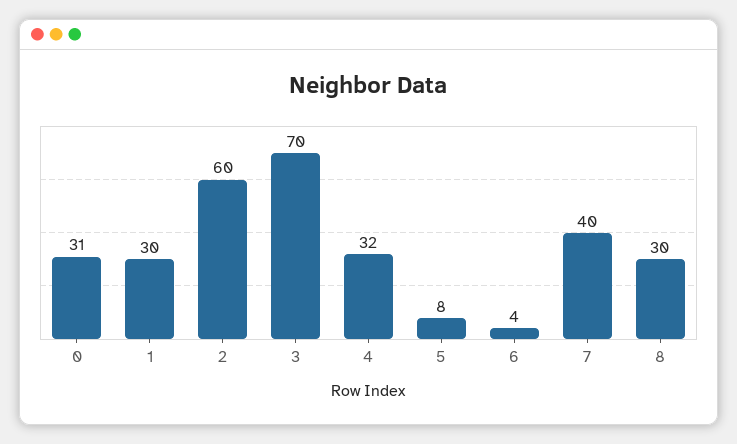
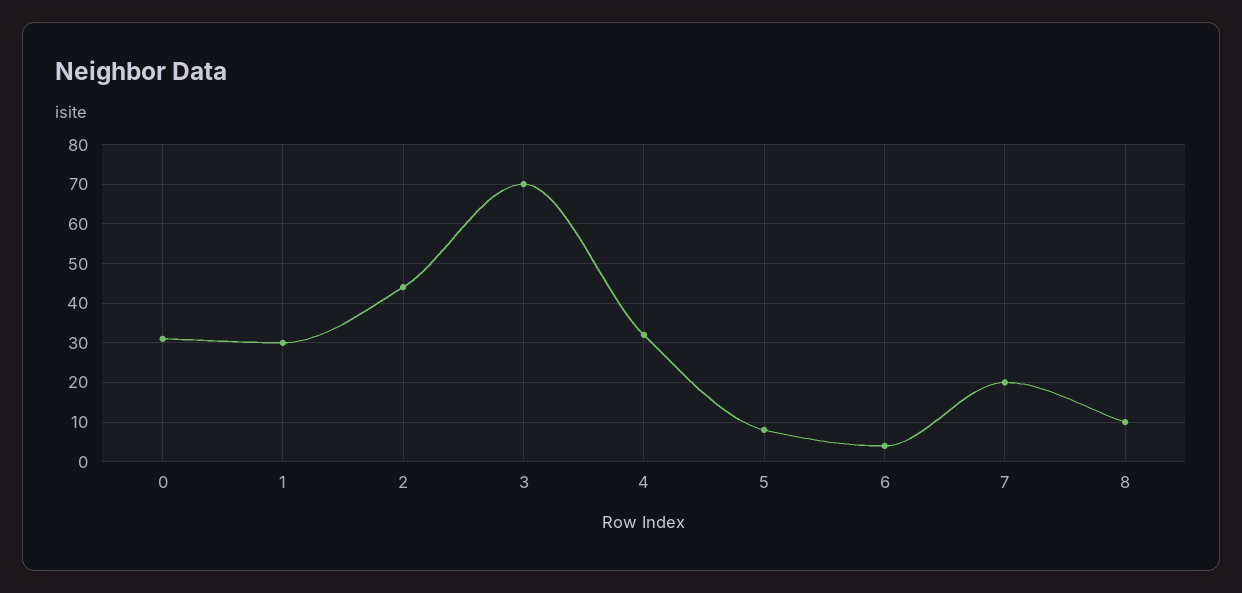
2: 60 -> 45
7: 40 -> 20
8: 30 -> 10

